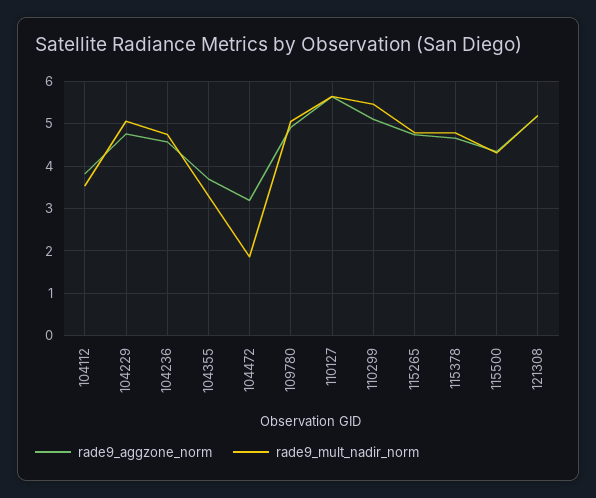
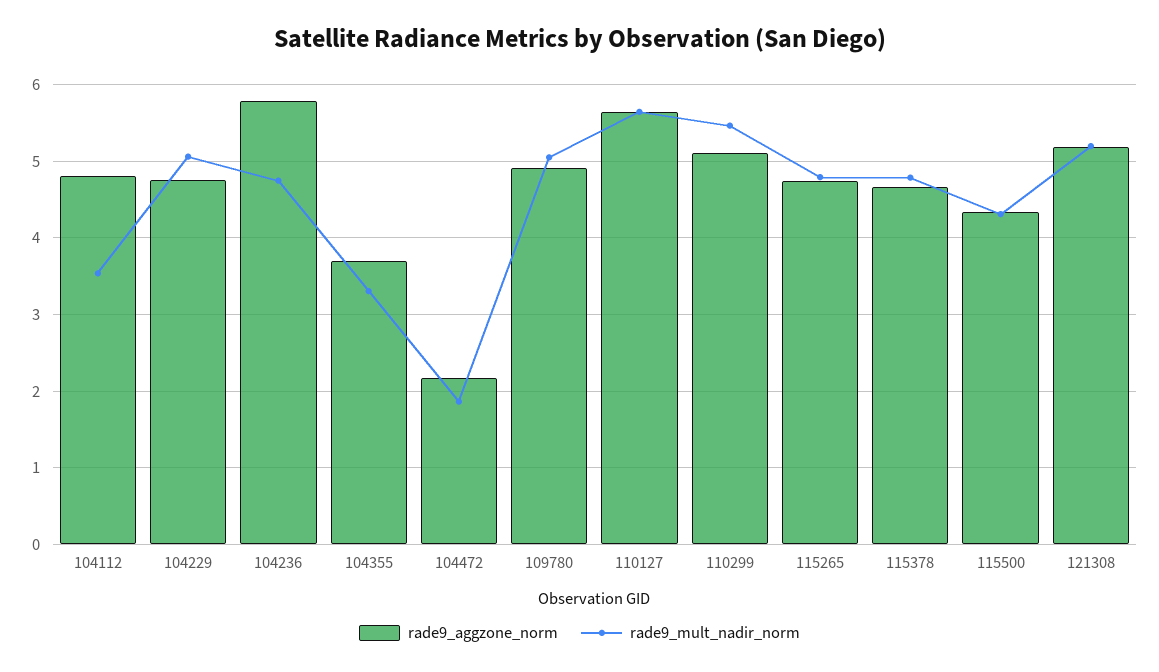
rade9_aggzone_norm, 104112: 3.8 -> 4.8
rade9_aggzone_norm, 104236: 4.6 -> 5.8
rade9_aggzone_norm, 104472: 3.2 -> 2.2

